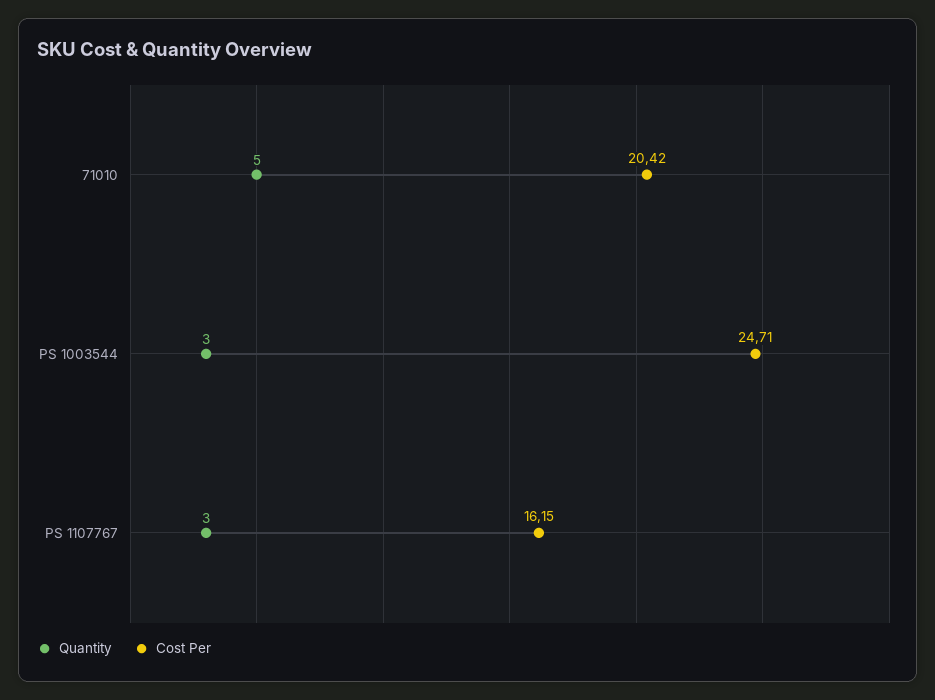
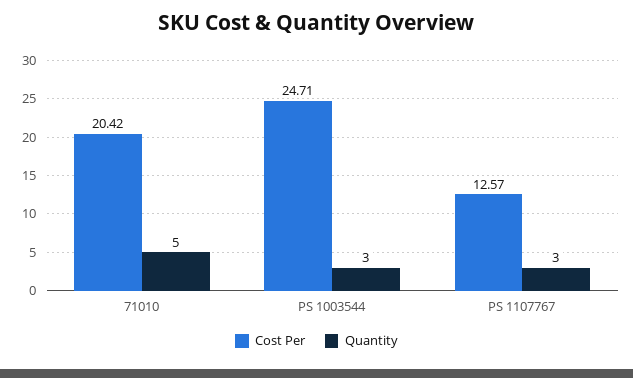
Cost Per, PS 1107767: 16.15 -> 12.57

